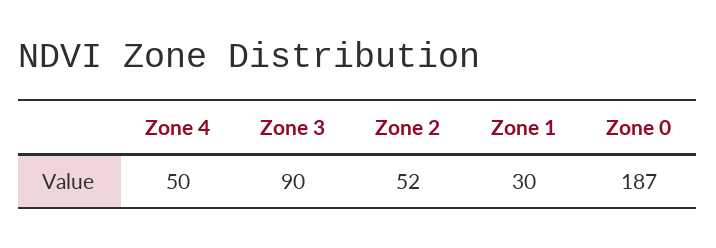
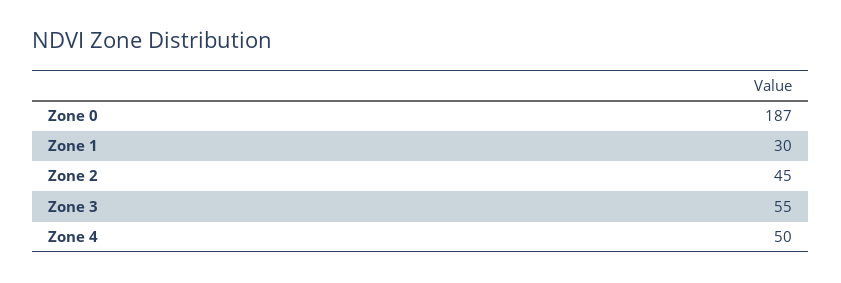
Zone 3: 90 -> 55
Zone 2: 52 -> 45

